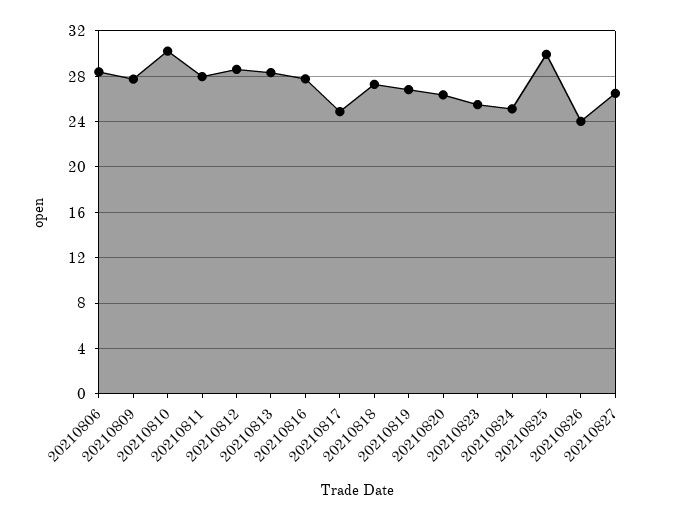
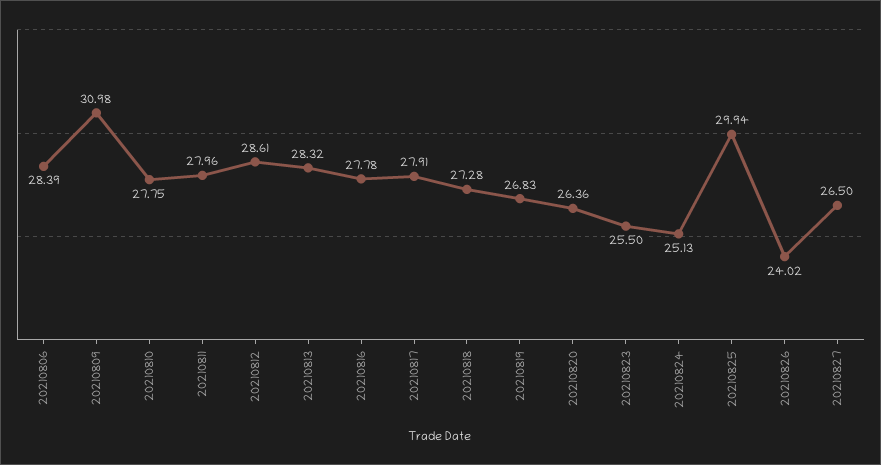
20210809: 28 -> 30.98
20210810: 30 -> 27.75
20210817: 25 -> 27.91

